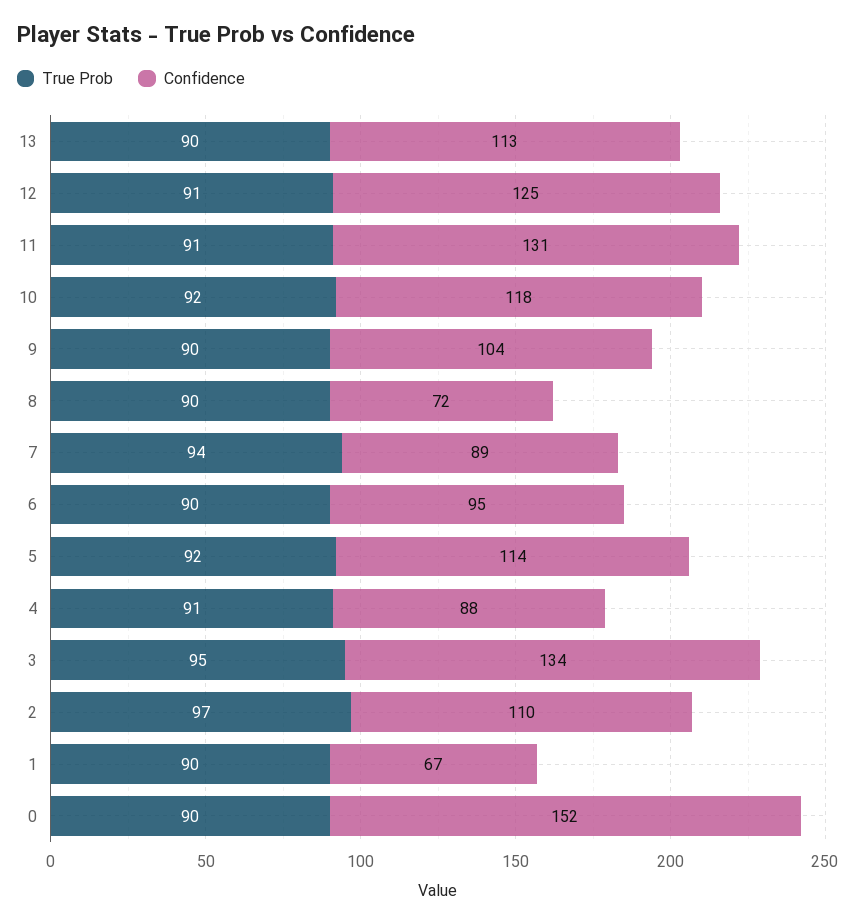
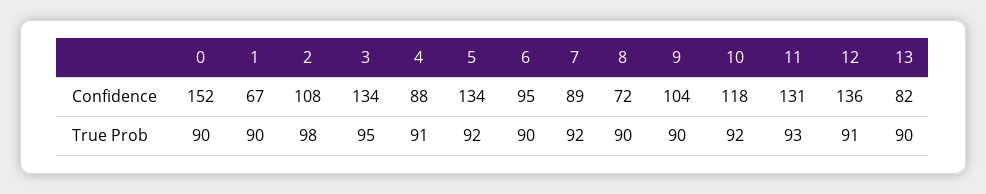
Confidence, 13: 113 -> 82
Confidence, 12: 125 -> 136
True Prob, 11: 91 -> 93
True Prob, 7: 94 -> 92
Confidence, 5: 114 -> 134
True Prob, 2: 97 -> 98
Confidence, 2: 110 -> 108

